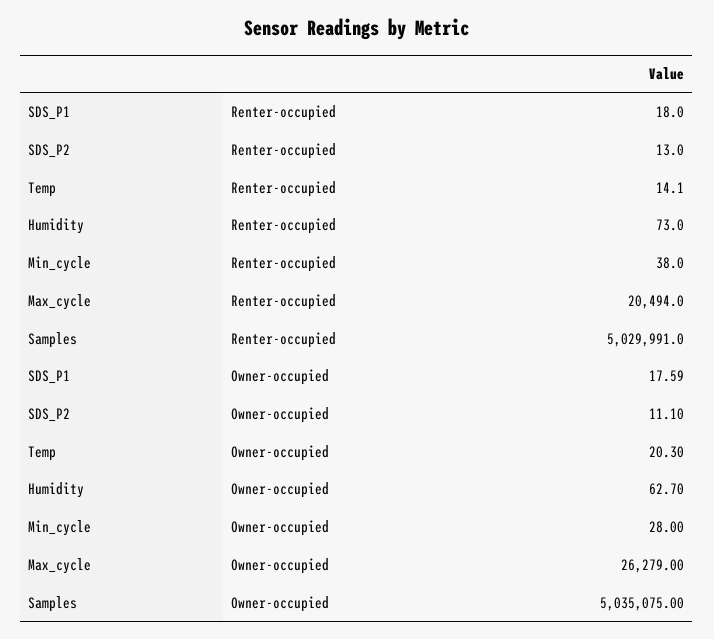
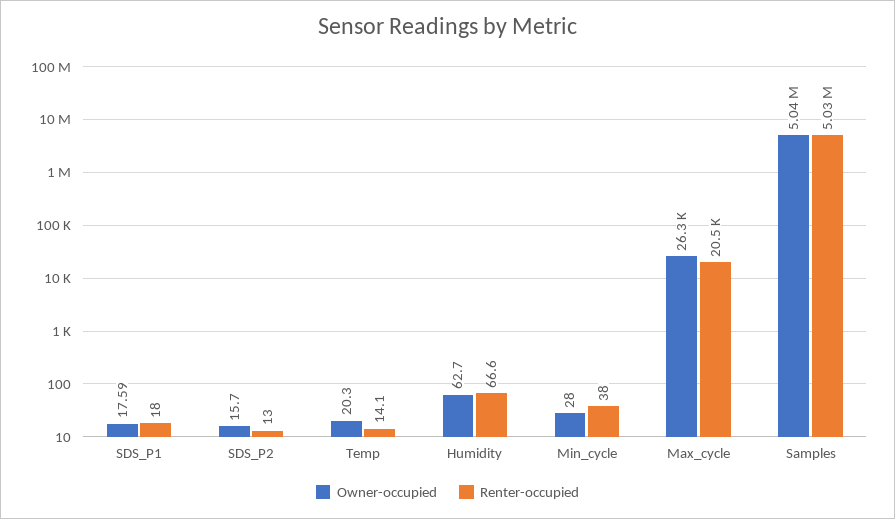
Renter-occupied, Humidity: 73 -> 66.6
Owner-occupied, SDS_P2: 11.1 -> 15.7

